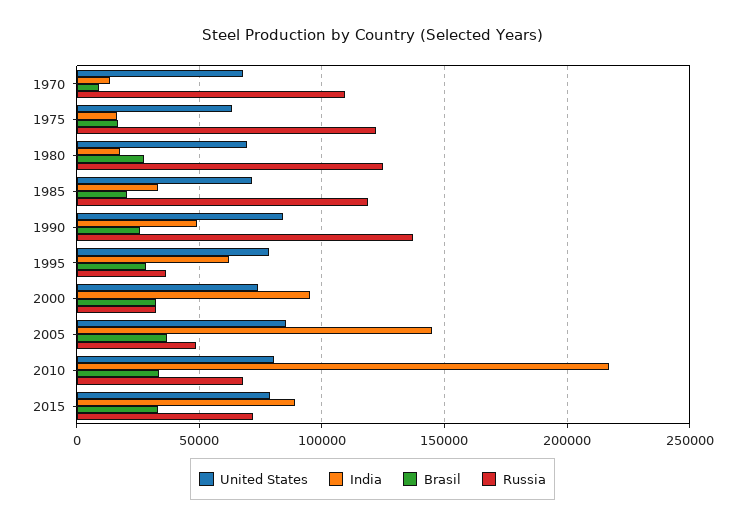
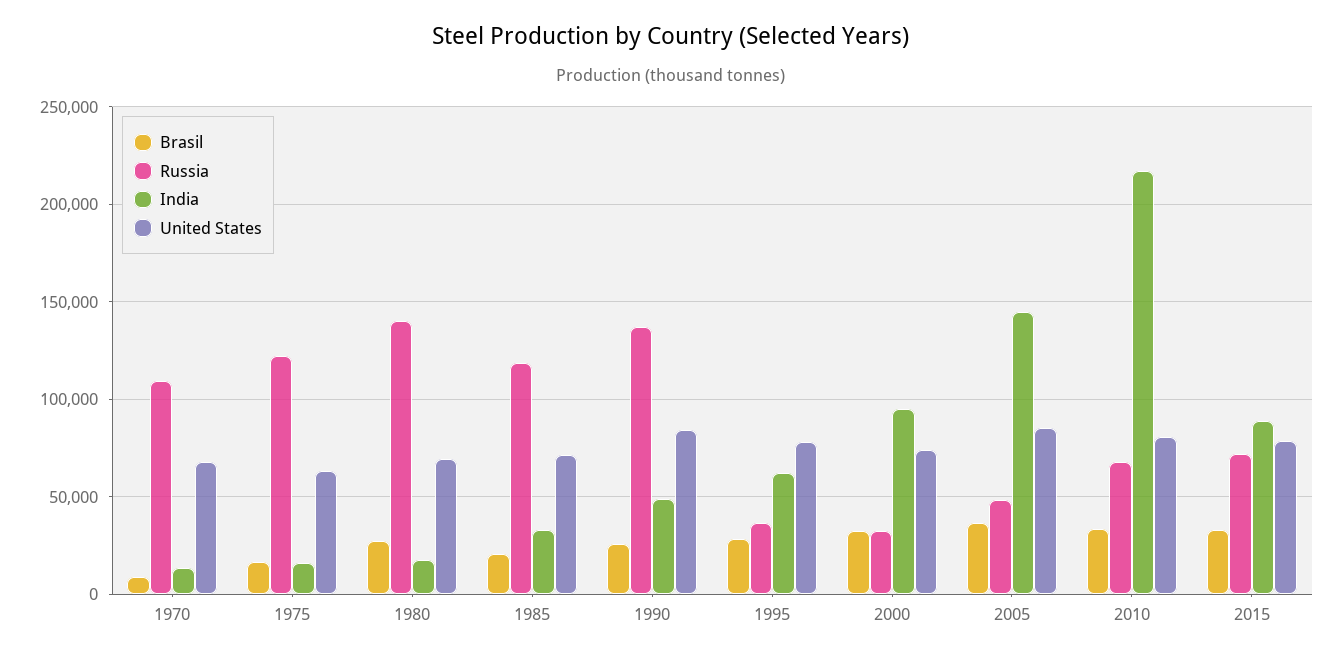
Russia, 1980: 125000 -> 140000

